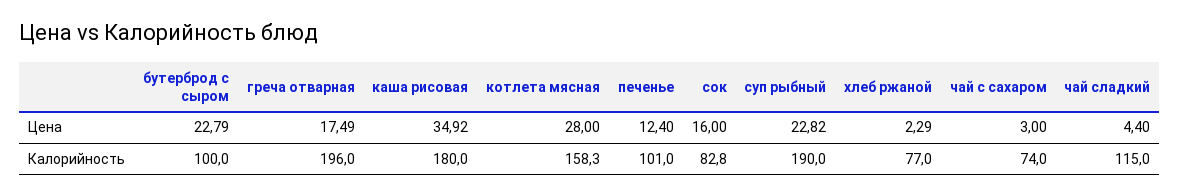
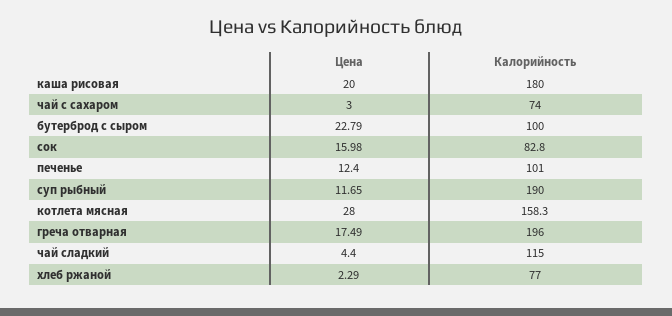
каша рисовая, Цена: 34.92 -> 20
сок, Цена: 16 -> 15.98
суп рыбный, Цена: 22.82 -> 11.65

